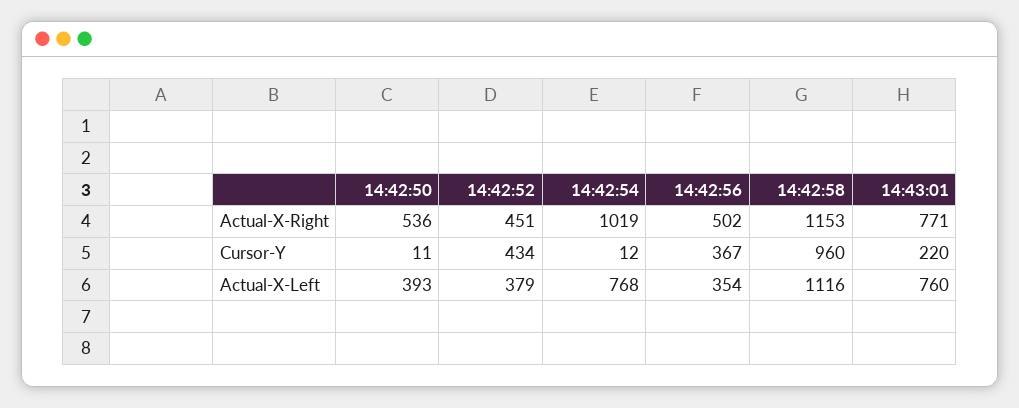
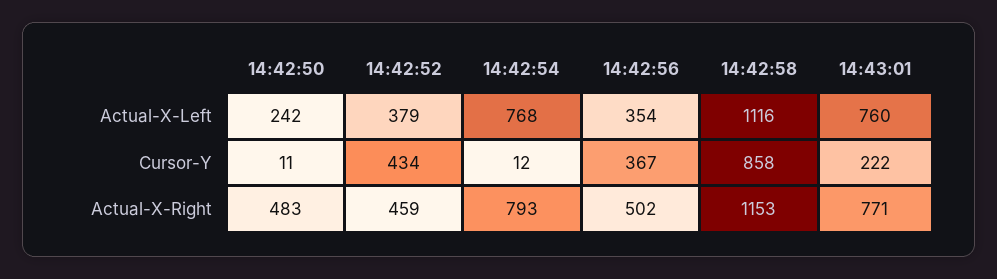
14:42:50, Actual-X-Right: 536 -> 483
14:42:52, Actual-X-Right: 451 -> 459
14:42:54, Actual-X-Right: 1019 -> 793
14:42:58, Cursor-Y: 960 -> 858
14:43:01, Cursor-Y: 220 -> 222
14:42:50, Actual-X-Left: 393 -> 242

